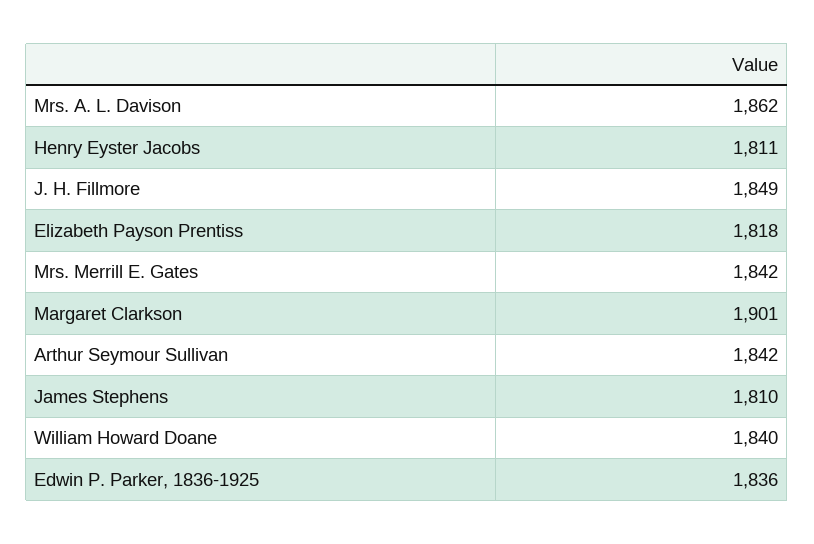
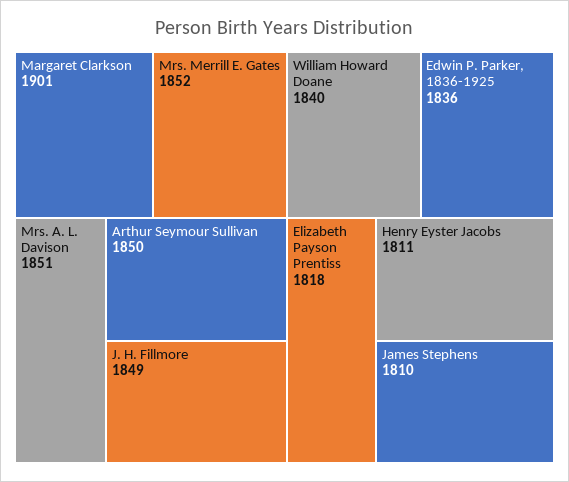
Mrs. A. L. Davison: 1862 -> 1851
Mrs. Merrill E. Gates: 1842 -> 1852
Arthur Seymour Sullivan: 1842 -> 1850

